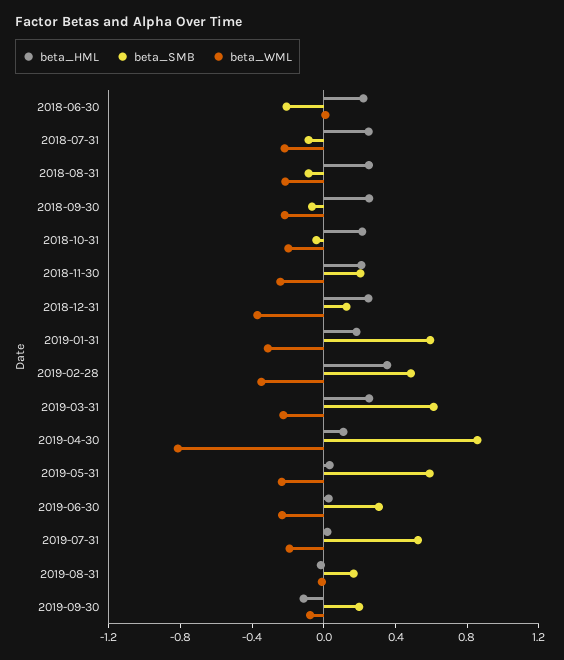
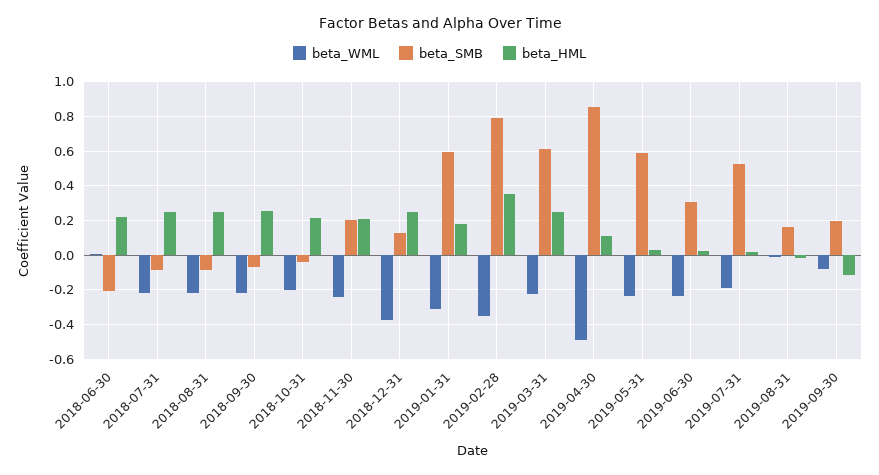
beta_SMB, 2019-02-28: 0.5 -> 0.8
beta_WML, 2019-04-30: -0.8 -> -0.5

